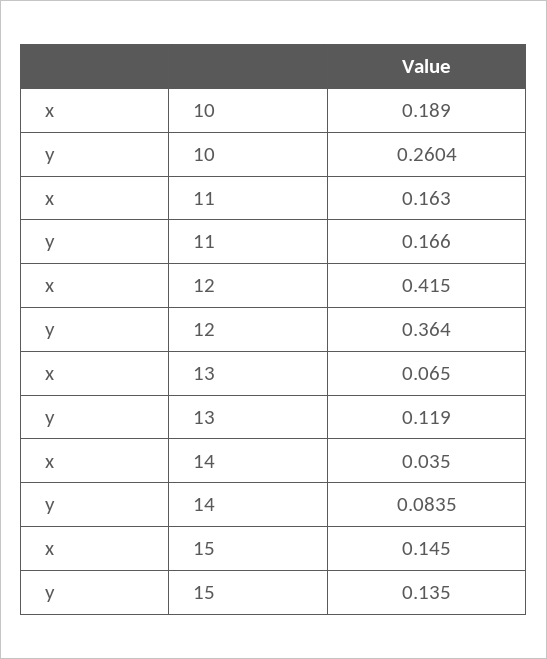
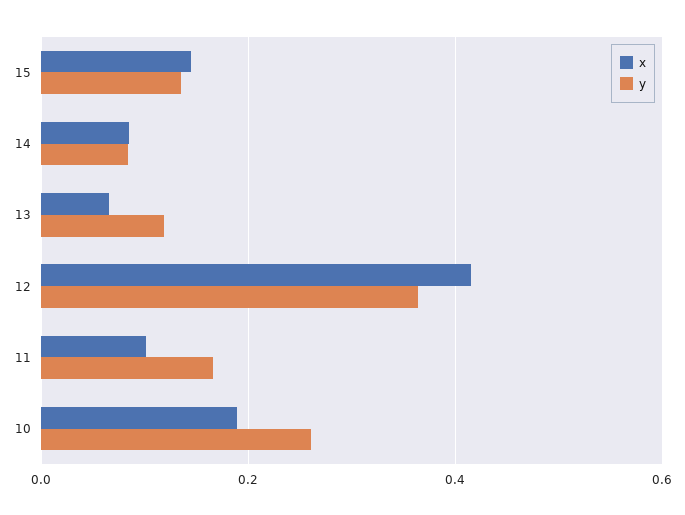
x, 11: 0.163 -> 0.1
x, 14: 0.035 -> 0.08

